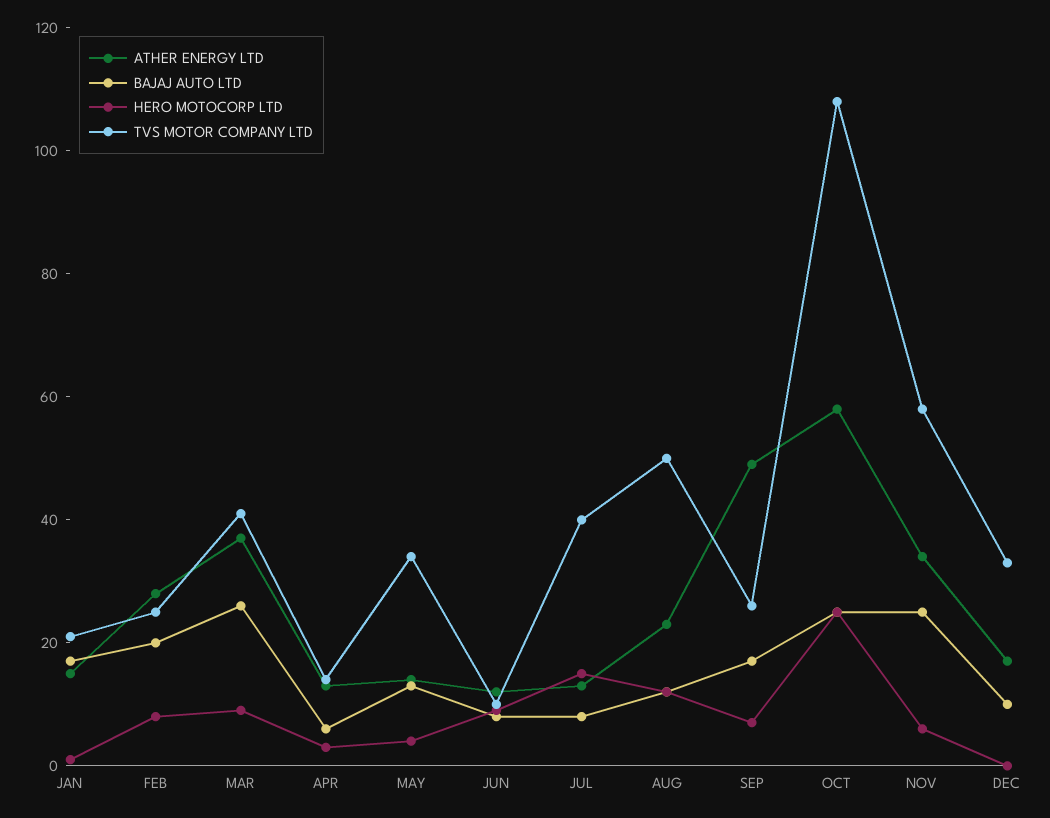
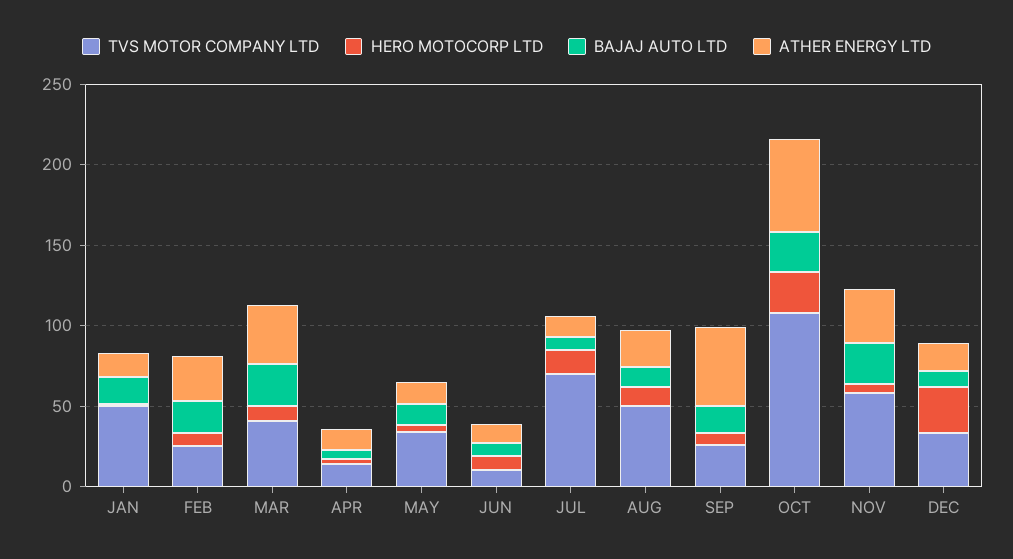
TVS MOTOR COMPANY LTD, JAN: 20 -> 50
TVS MOTOR COMPANY LTD, JUL: 40 -> 70
HERO MOTOCORP LTD, DEC: 0 -> 30

